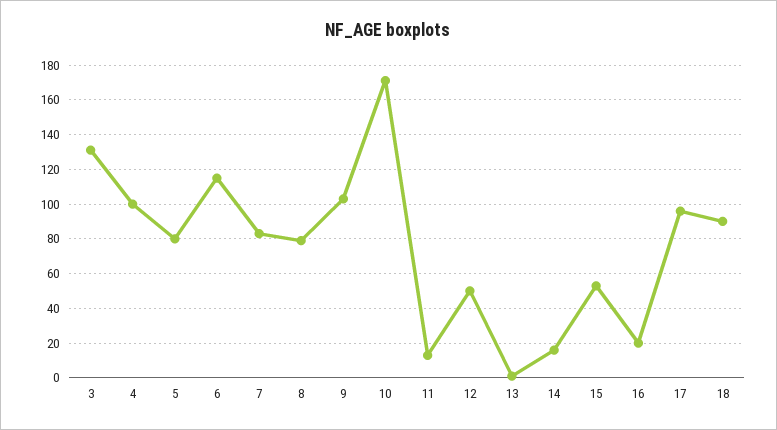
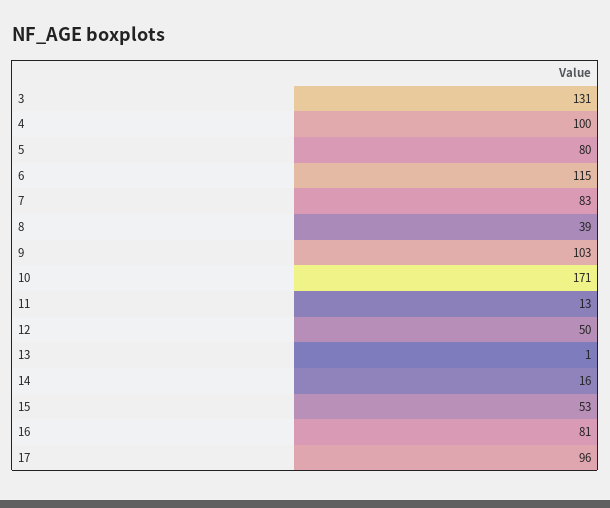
8: 80 -> 39
16: 20 -> 81
18: 90 -> none

